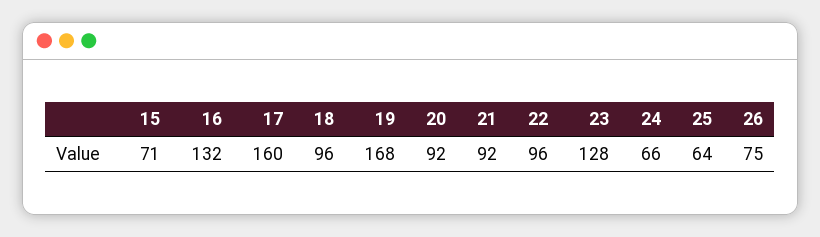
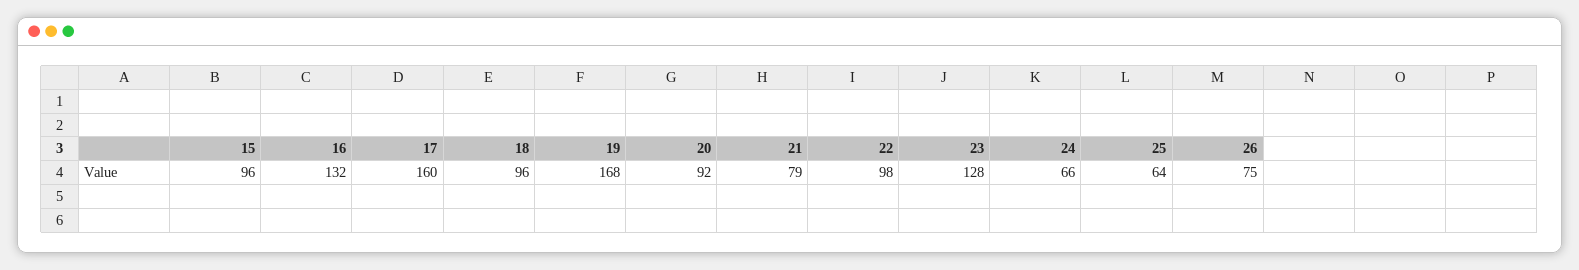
15: 71 -> 96
21: 92 -> 79
22: 96 -> 98

